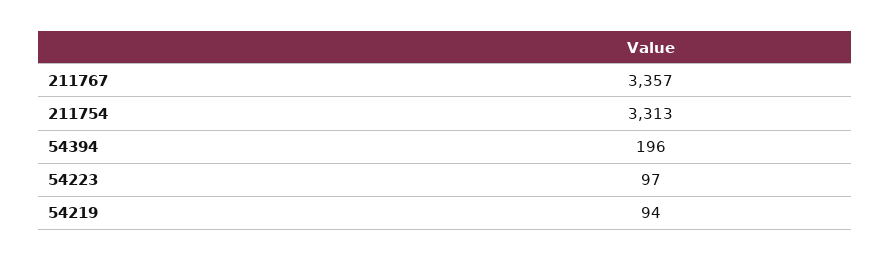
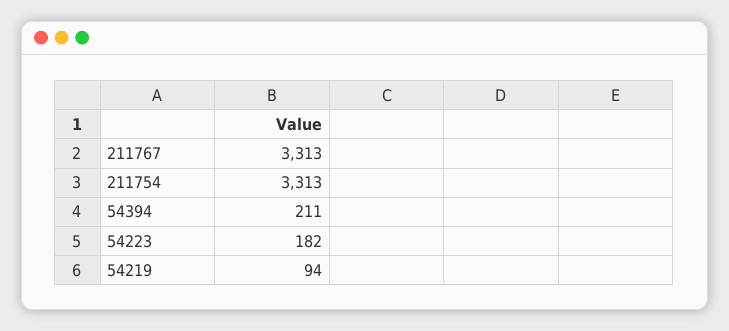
211767: 3357 -> 3313
54394: 196 -> 211
54223: 97 -> 182

